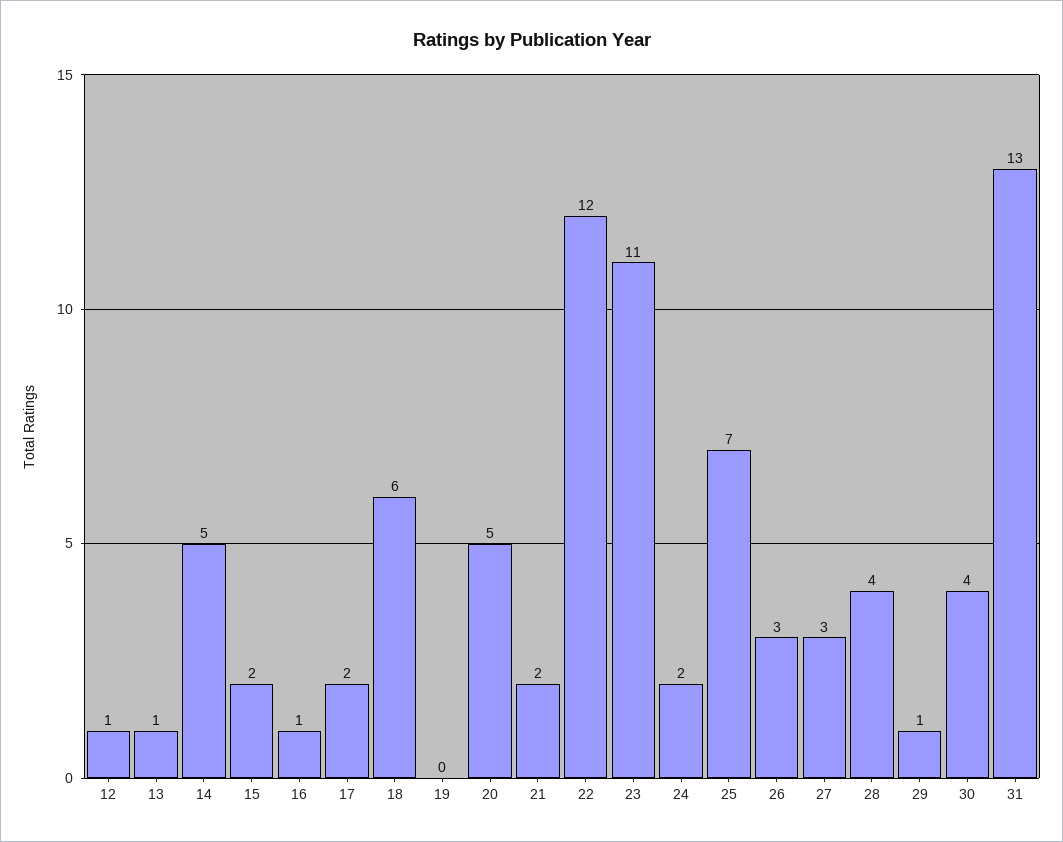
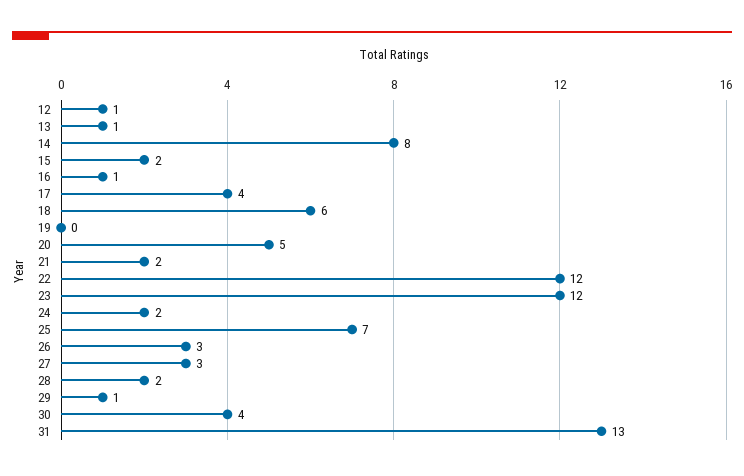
14: 5 -> 8
17: 2 -> 4
23: 11 -> 12
28: 4 -> 2

